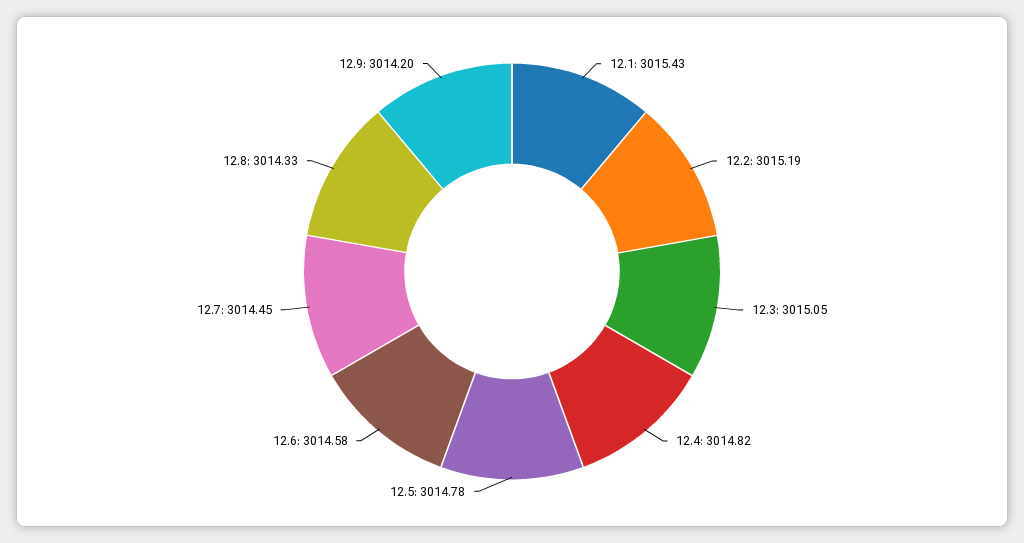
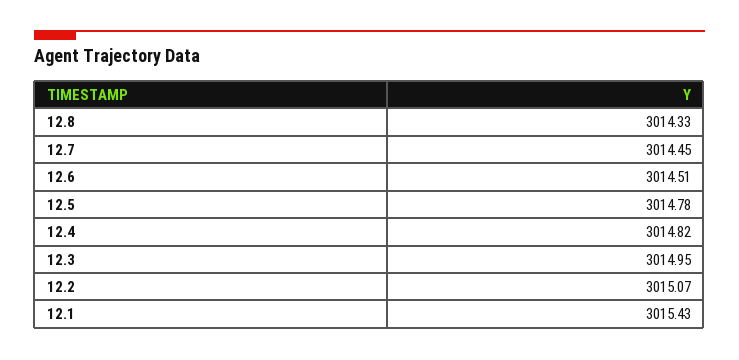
12.2: 3015.19 -> 3015.07
12.3: 3015.05 -> 3014.95
12.6: 3014.58 -> 3014.51
12.9: 3014.2 -> none

